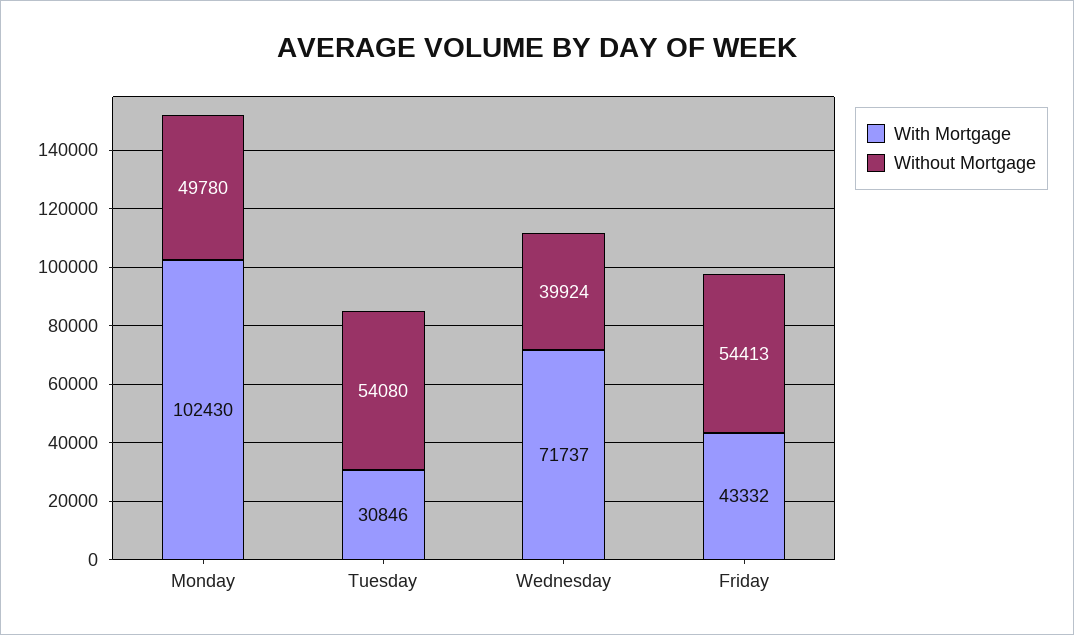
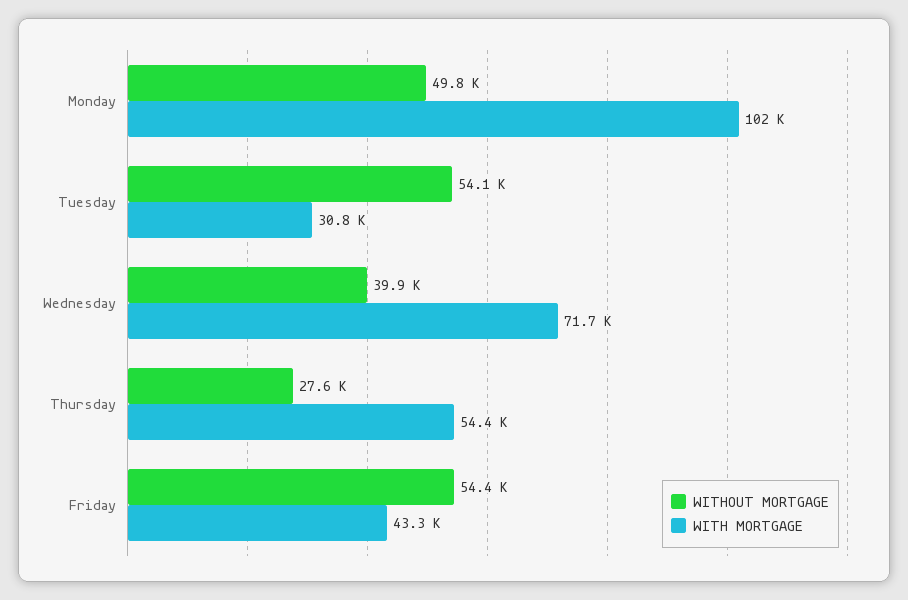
Without Mortgage, Thursday: none -> 27600
With Mortgage, Thursday: none -> 54400

